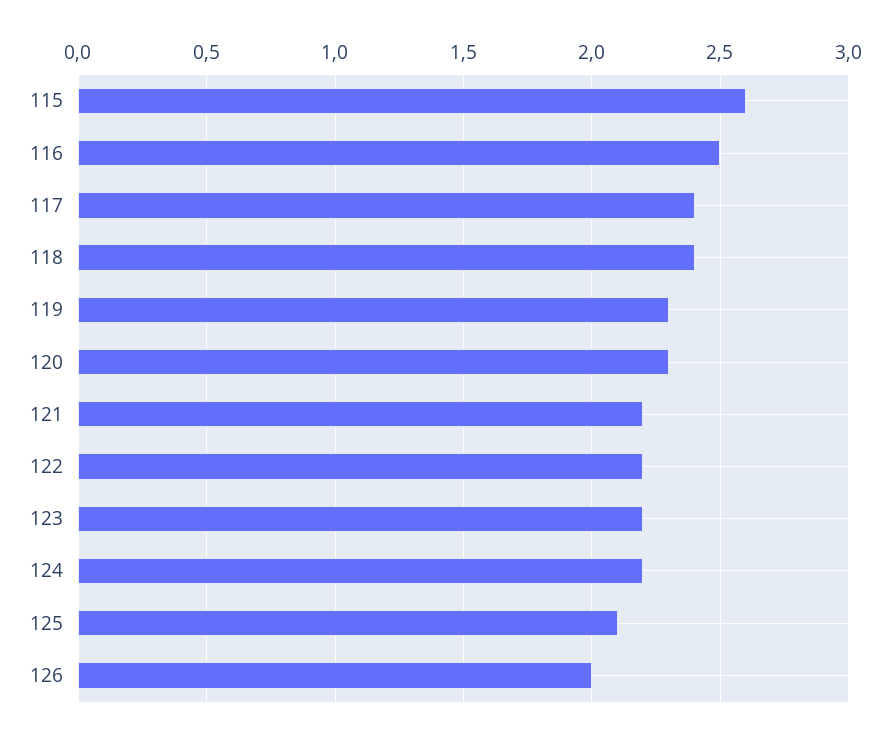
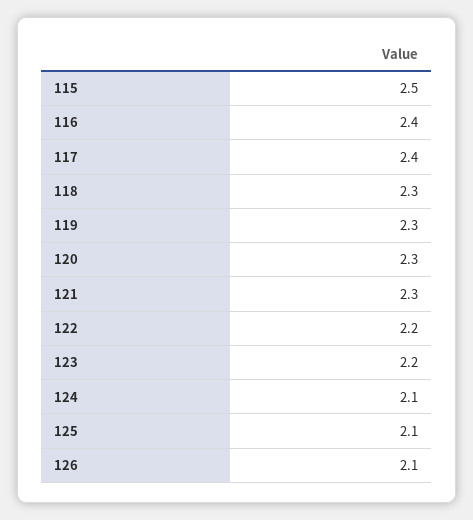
115: 2.6 -> 2.5
116: 2.5 -> 2.4
118: 2.4 -> 2.3
121: 2.2 -> 2.3
124: 2.2 -> 2.1
126: 2 -> 2.1

